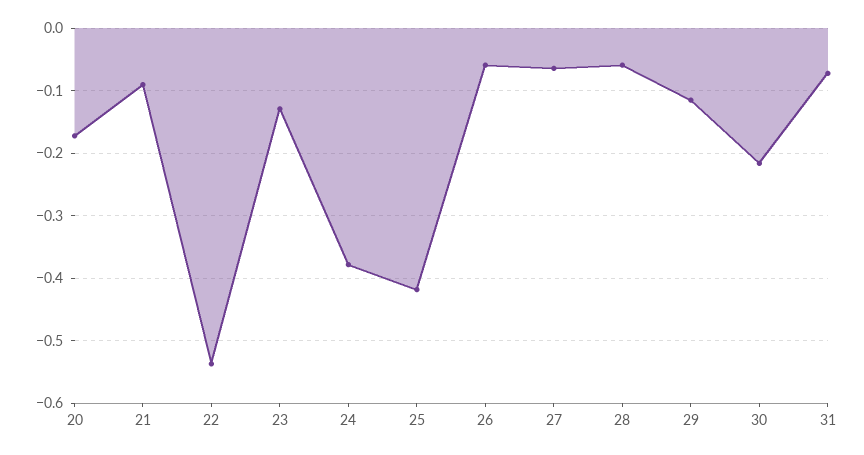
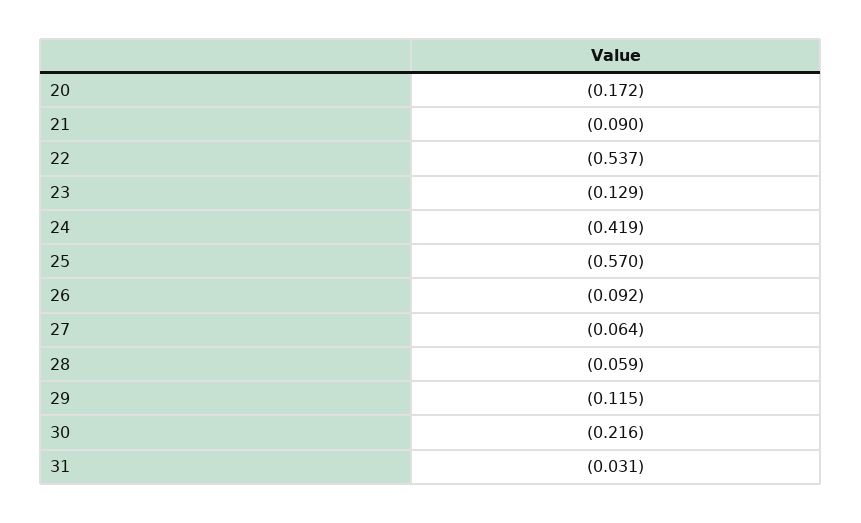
24: -0.38 -> -0.419
25: -0.42 -> -0.57
26: -0.06 -> -0.092
31: -0.07 -> -0.031

